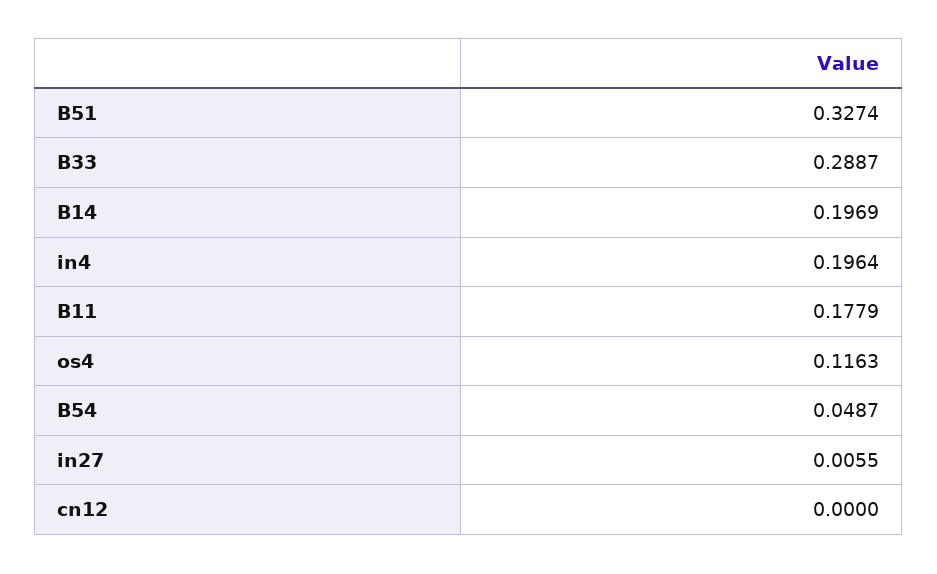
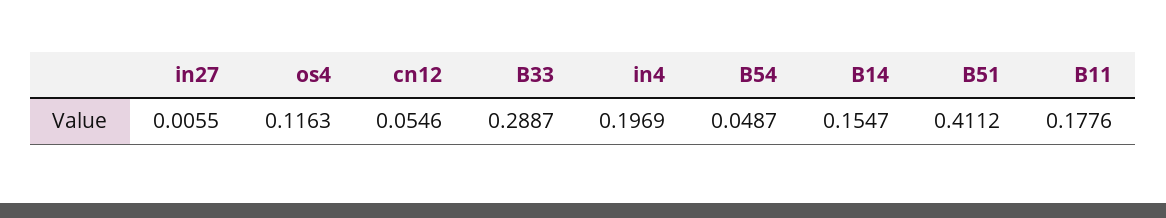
B51: 0.3274 -> 0.4112
B14: 0.1969 -> 0.1547
in4: 0.1964 -> 0.1969
B11: 0.1779 -> 0.1776
cn12: 0 -> 0.0546

